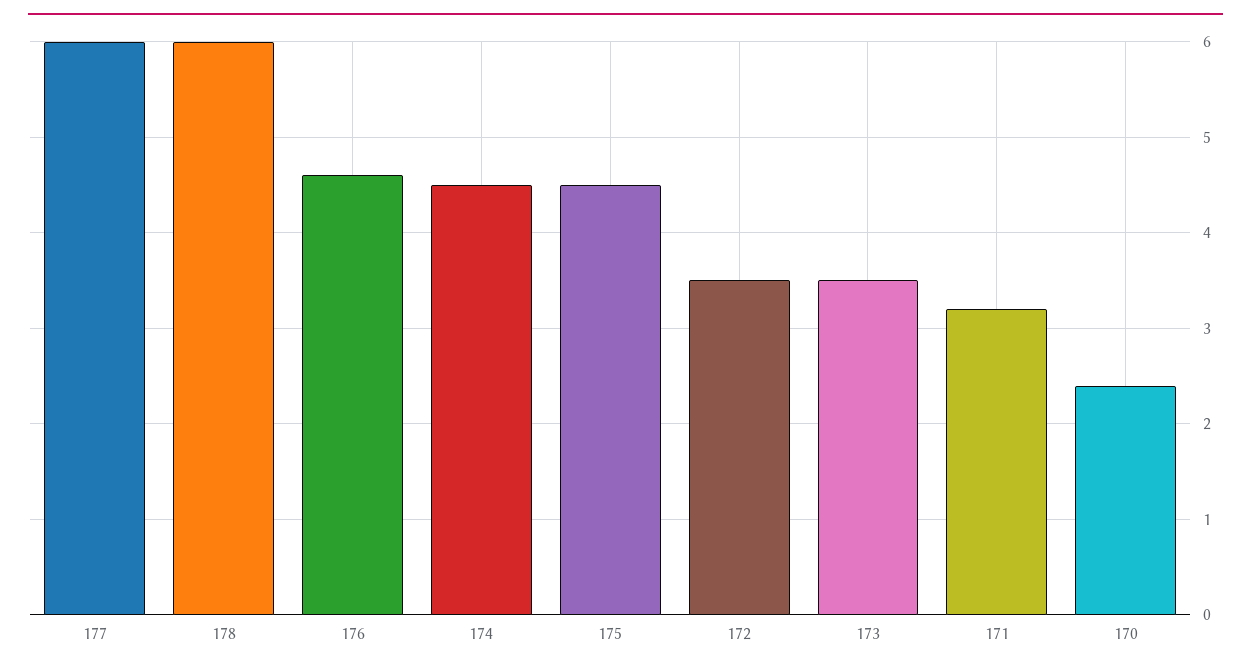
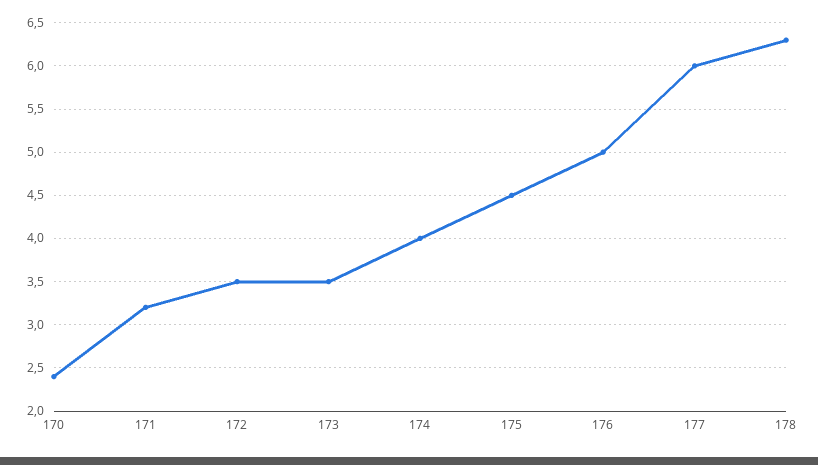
178: 6 -> 6.3
176: 4.6 -> 5
174: 4.5 -> 4

